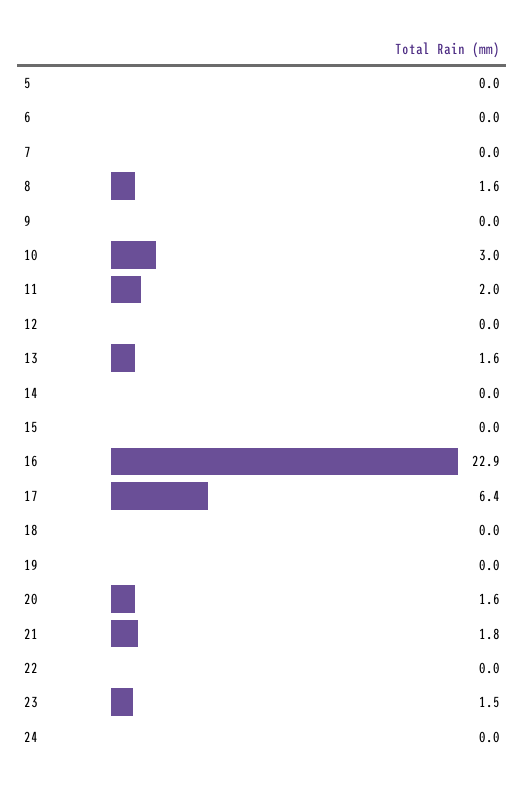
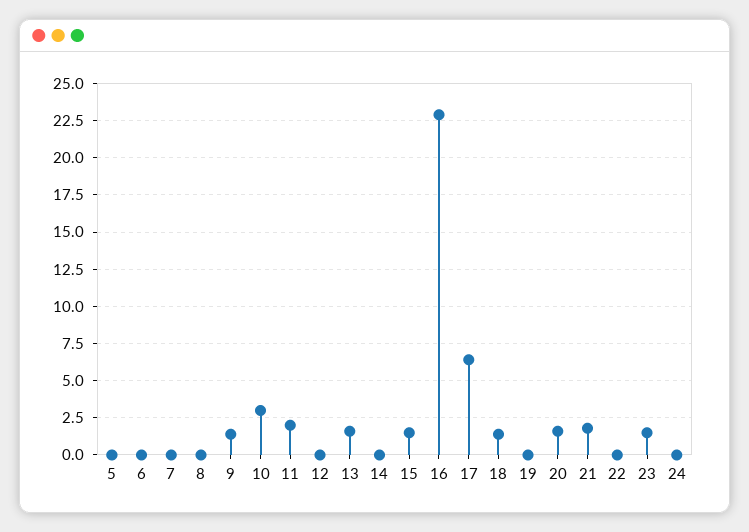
8: 1.6 -> 0
9: 0 -> 1.5
15: 0 -> 1.5
18: 0 -> 1.5

